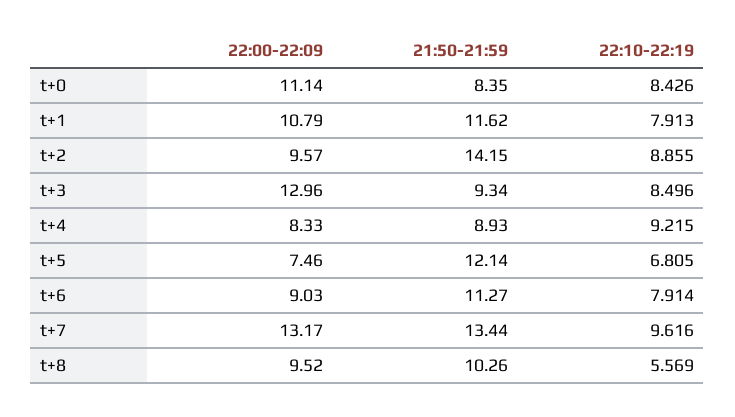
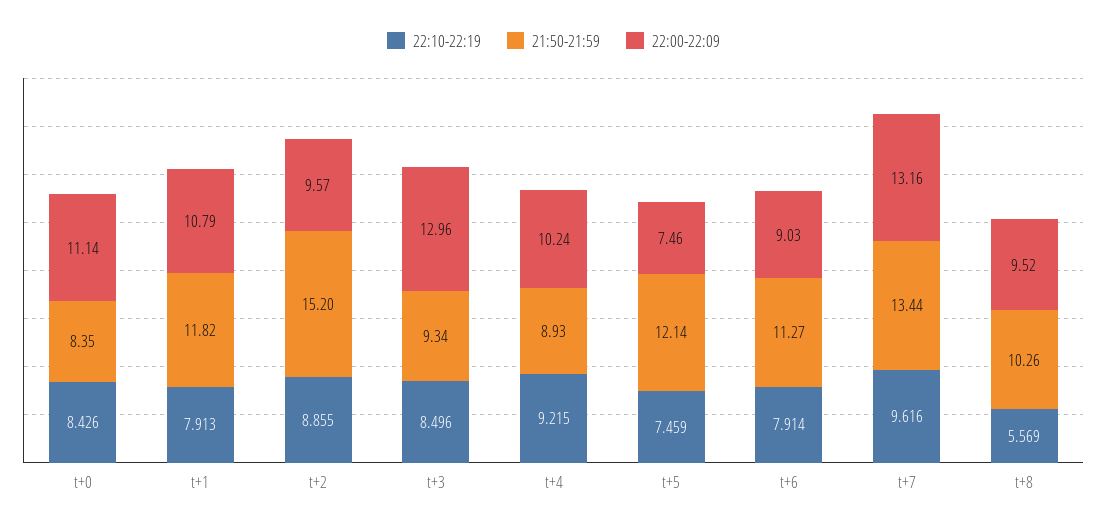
21:50-21:59, t+1: 11.62 -> 11.82
21:50-21:59, t+2: 14.15 -> 15.2
22:00-22:09, t+4: 8.33 -> 10.24
22:10-22:19, t+5: 6.805 -> 7.459
22:00-22:09, t+7: 13.17 -> 13.16

